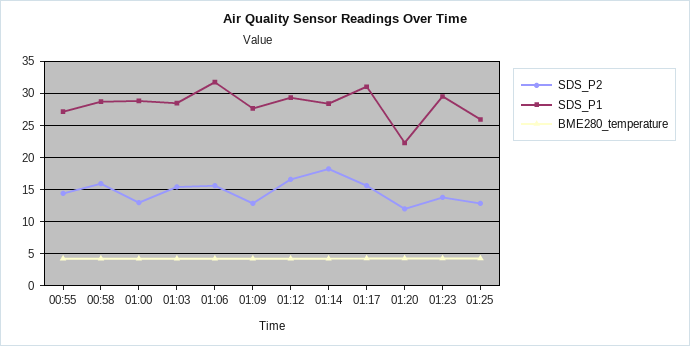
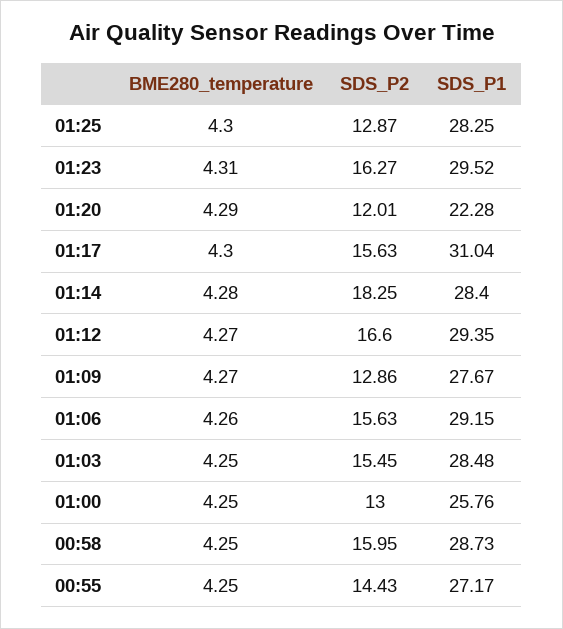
SDS_P1, 01:00: 29 -> 25.76
SDS_P1, 01:06: 32 -> 29.15
SDS_P2, 01:23: 14 -> 16.27
SDS_P1, 01:25: 26 -> 28.25

